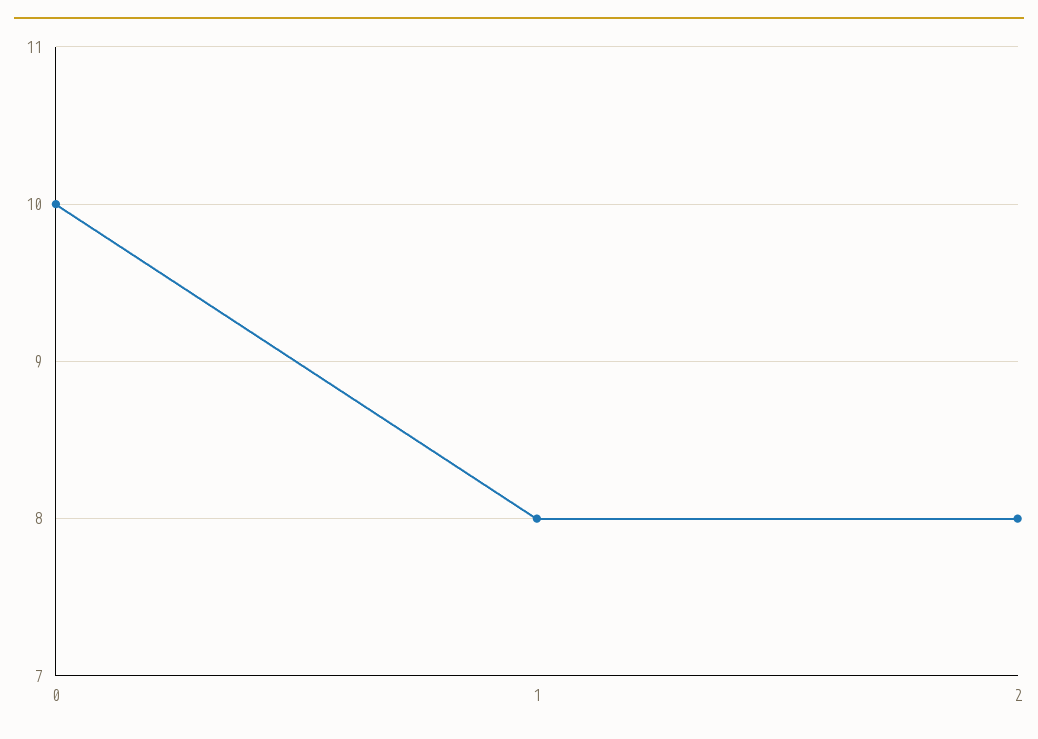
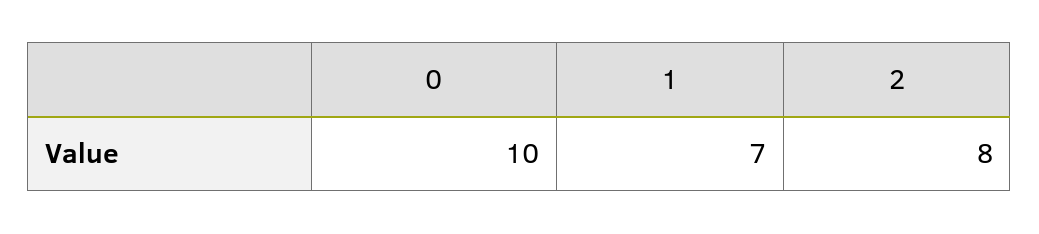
1: 8 -> 7

